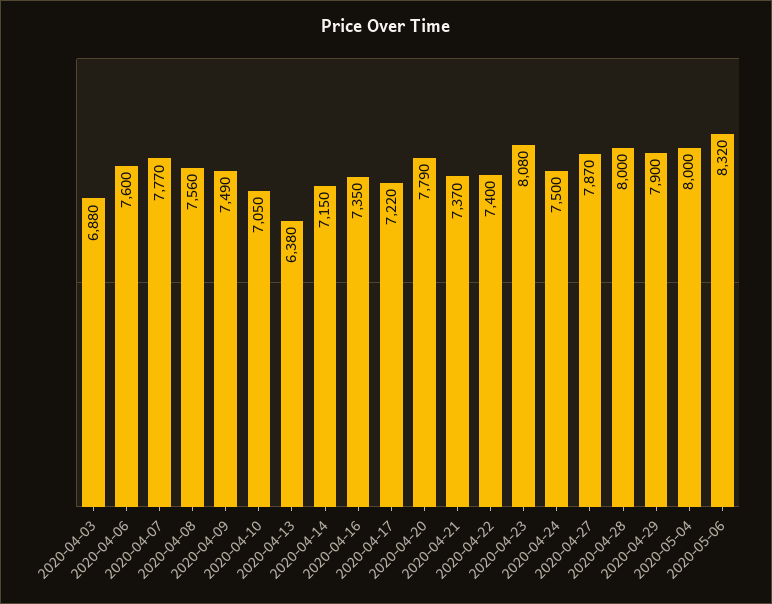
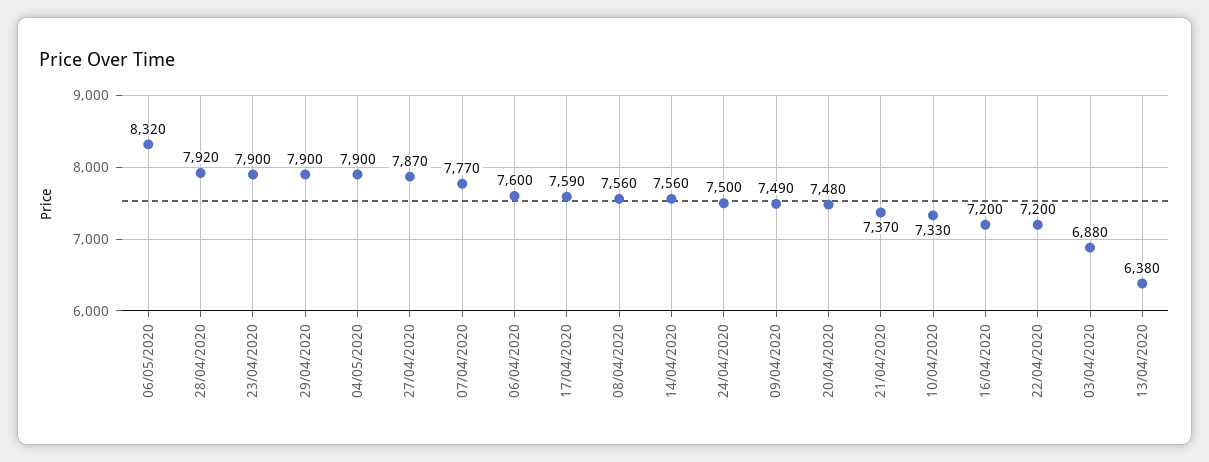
2020-04-10: 7050 -> 7330
2020-04-14: 7150 -> 7560
2020-04-16: 7350 -> 7200
2020-04-17: 7220 -> 7590
2020-04-20: 7790 -> 7480
2020-04-22: 7400 -> 7200
2020-04-23: 8080 -> 7900
2020-04-28: 8000 -> 7920
2020-05-04: 8000 -> 7900

